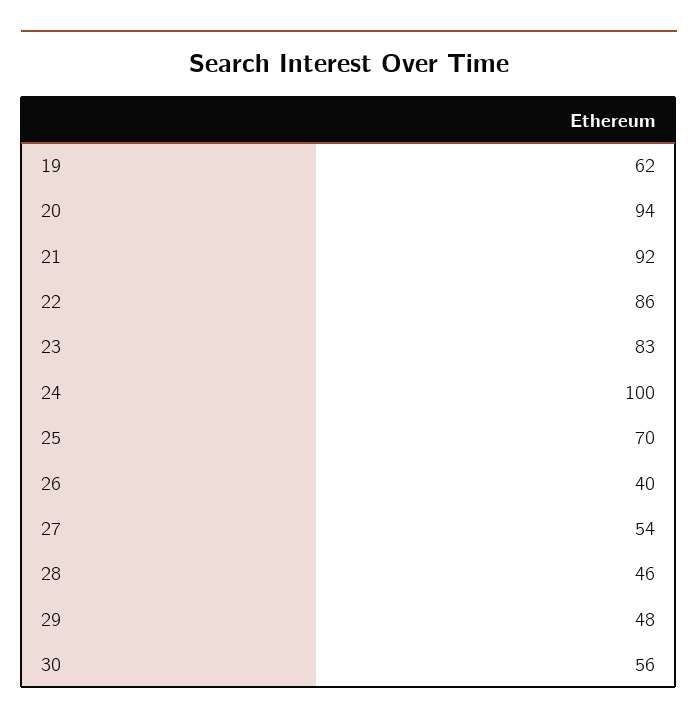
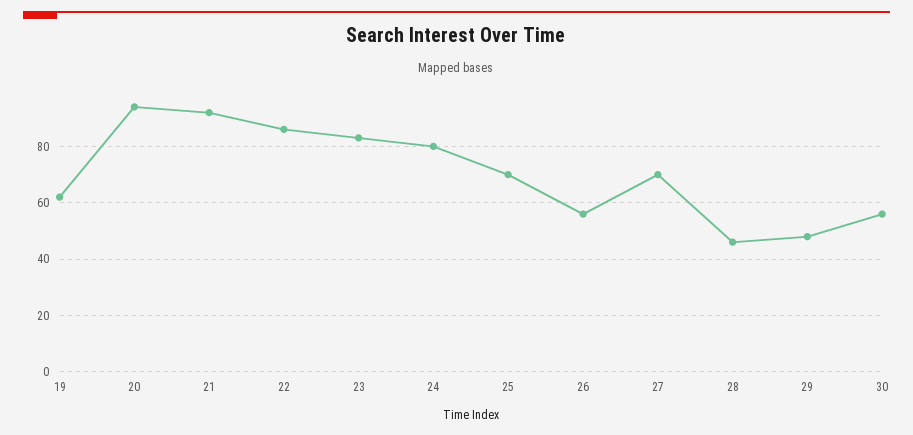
24: 100 -> 80
26: 40 -> 55
27: 54 -> 70

